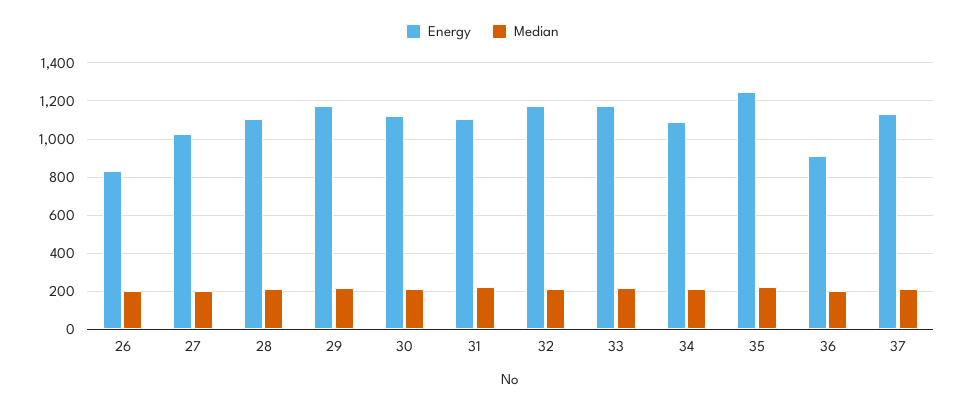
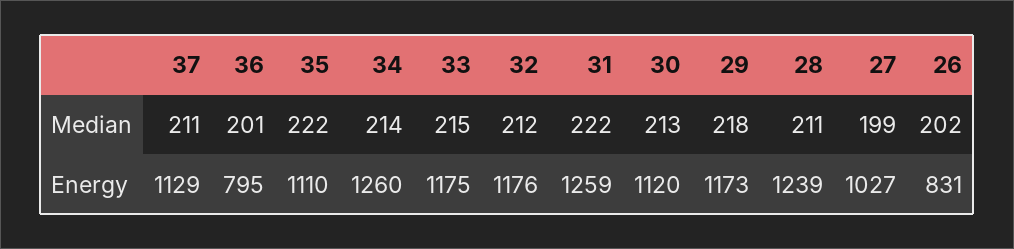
Energy, 28: 1100 -> 1239
Energy, 31: 1100 -> 1259
Energy, 34: 1100 -> 1260
Energy, 35: 1250 -> 1110
Energy, 36: 900 -> 795

